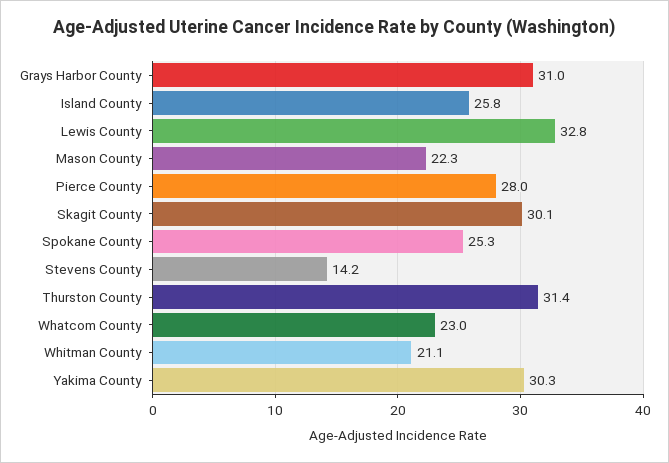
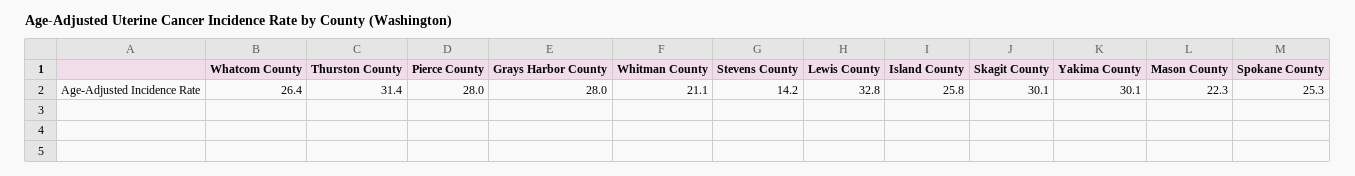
Grays Harbor County: 31 -> 28
Whatcom County: 23 -> 26.4
Yakima County: 30.3 -> 30.1

